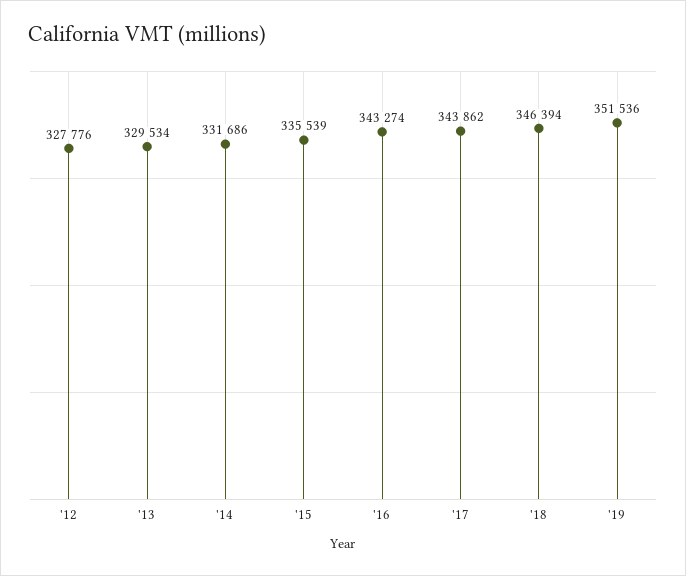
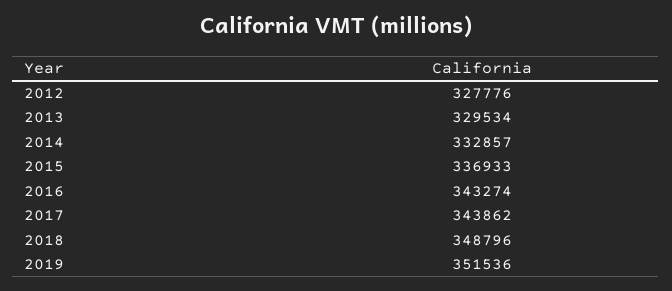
'14: 331686 -> 332857
'15: 335539 -> 336933
'18: 346394 -> 348796

